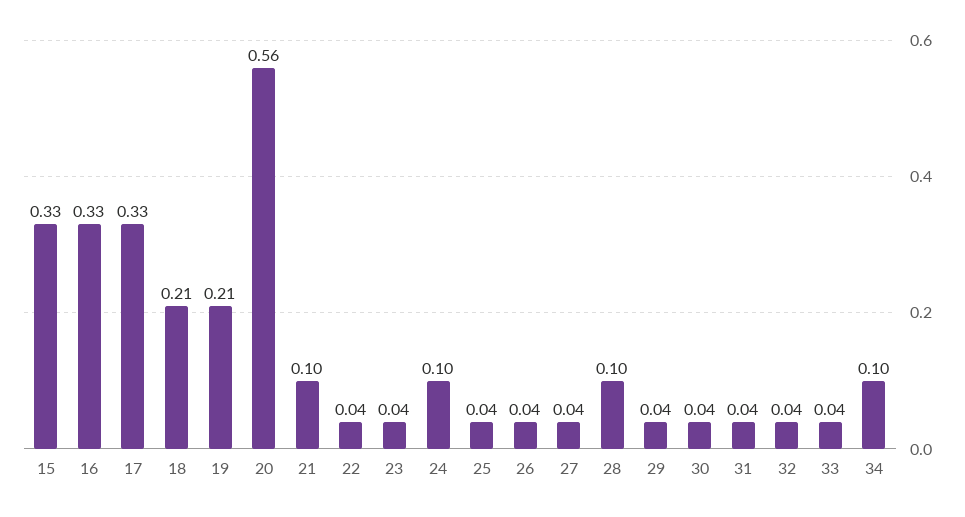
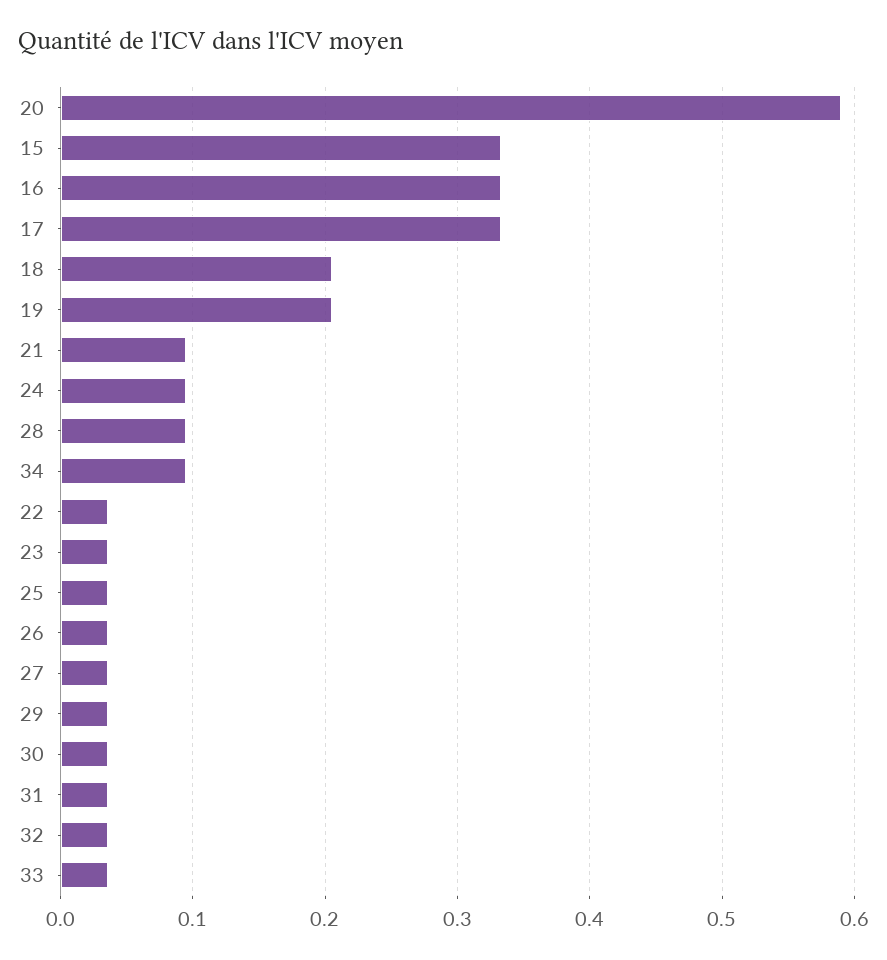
20: 0.56 -> 0.59

